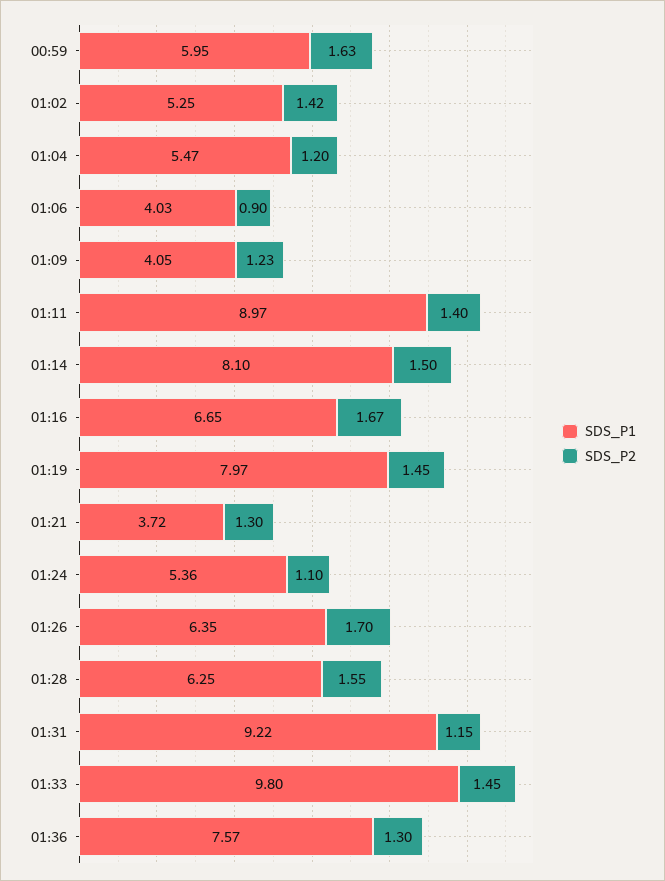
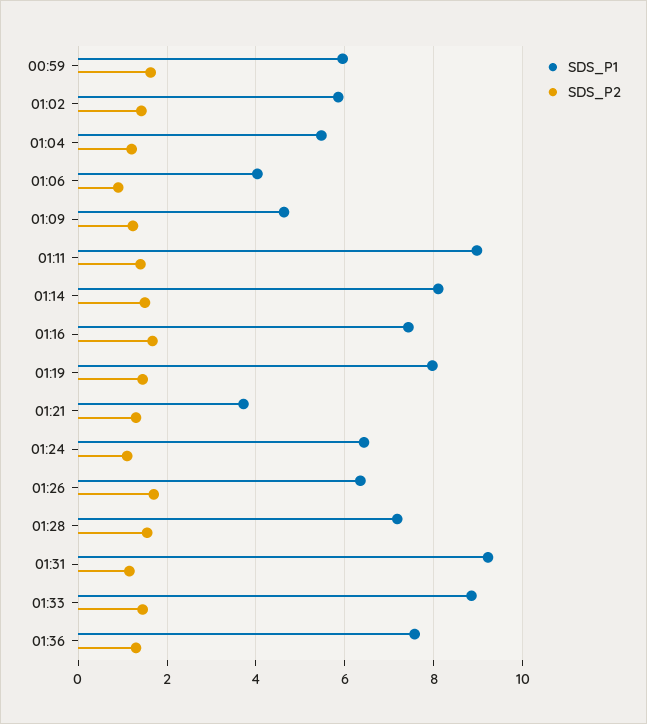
SDS_P1, 01:02: 5.25 -> 5.8
SDS_P1, 01:09: 4.05 -> 4.6
SDS_P1, 01:16: 6.65 -> 7.4
SDS_P1, 01:24: 5.36 -> 6.4
SDS_P1, 01:28: 6.25 -> 7.2
SDS_P1, 01:33: 9.8 -> 8.8

